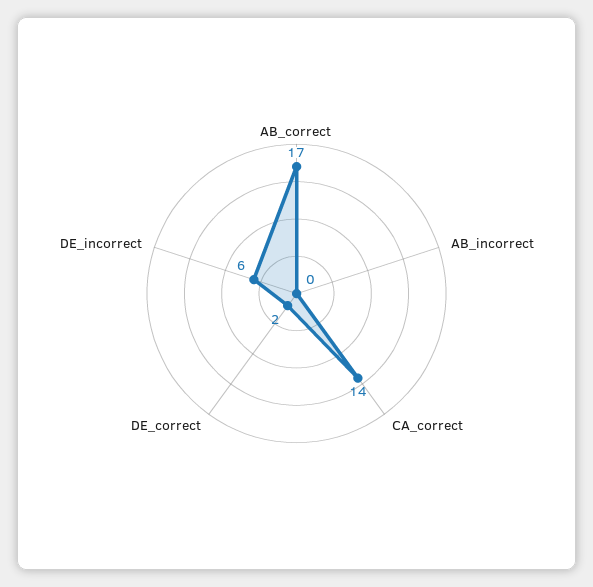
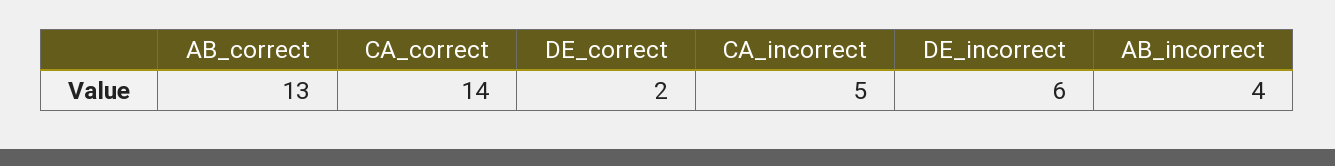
AB_correct: 17 -> 13
AB_incorrect: 0 -> 4
CA_incorrect: none -> 5

